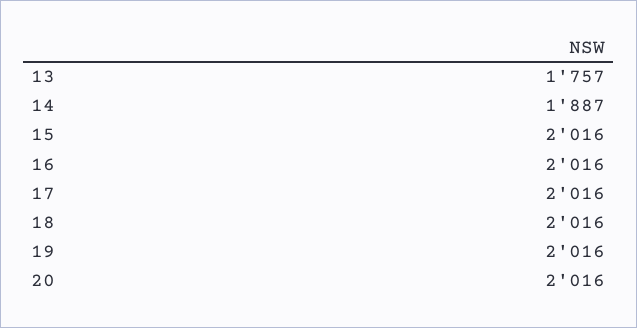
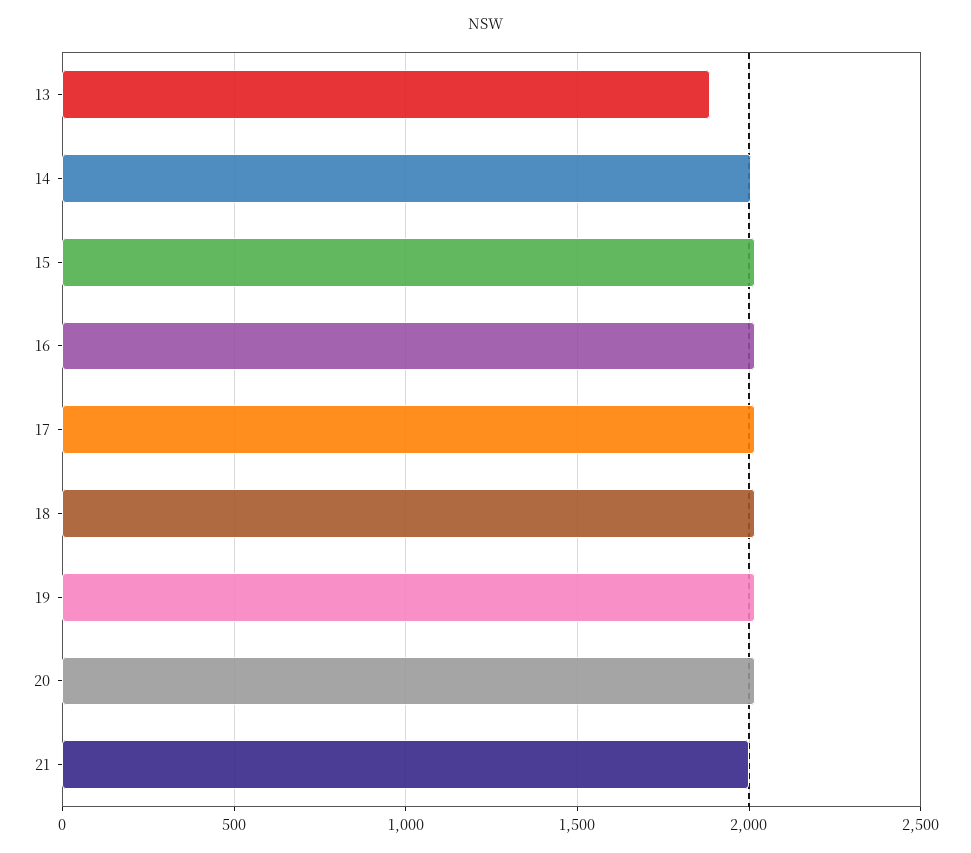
13: 1757 -> 1900
14: 1887 -> 2000
21: none -> 2000

